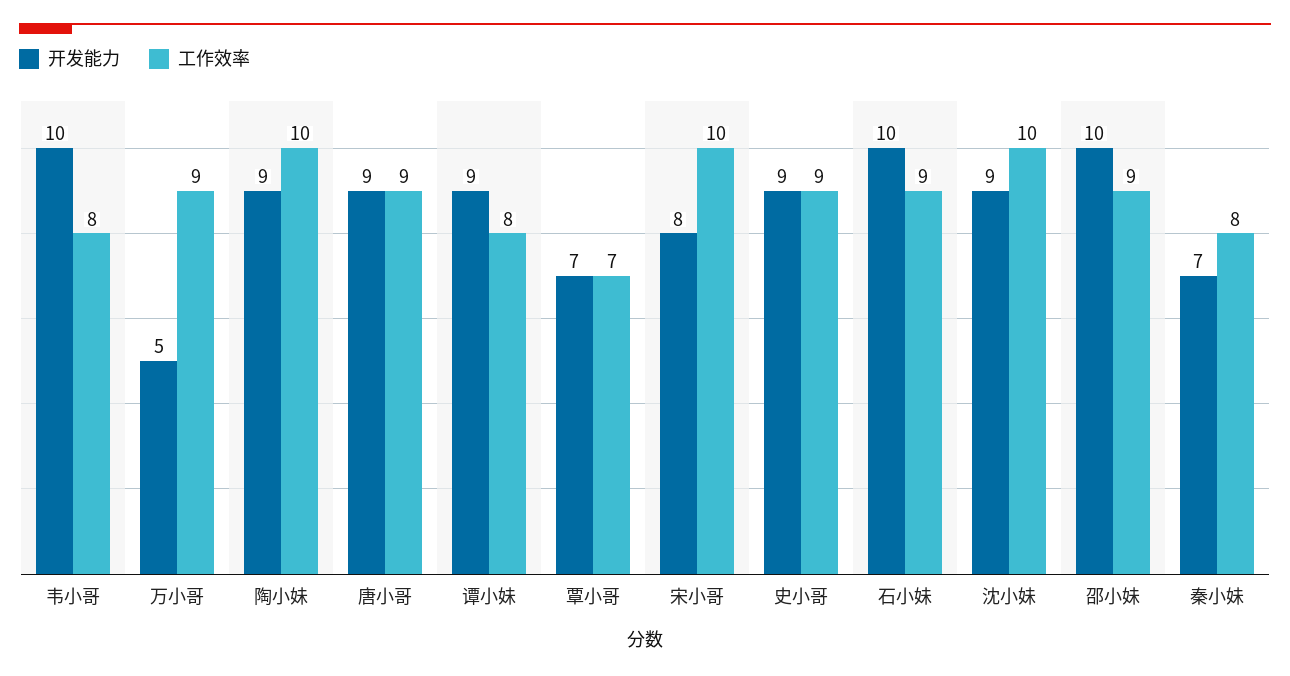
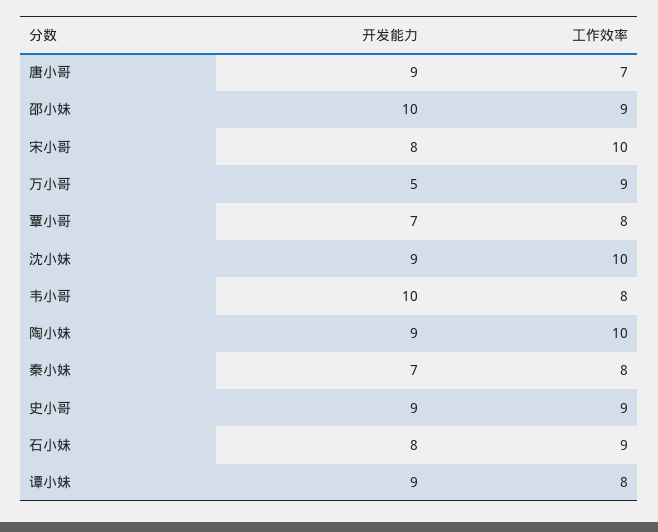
工作效率, 唐小哥: 9 -> 7
工作效率, 覃小哥: 7 -> 8
开发能力, 石小妹: 10 -> 8

